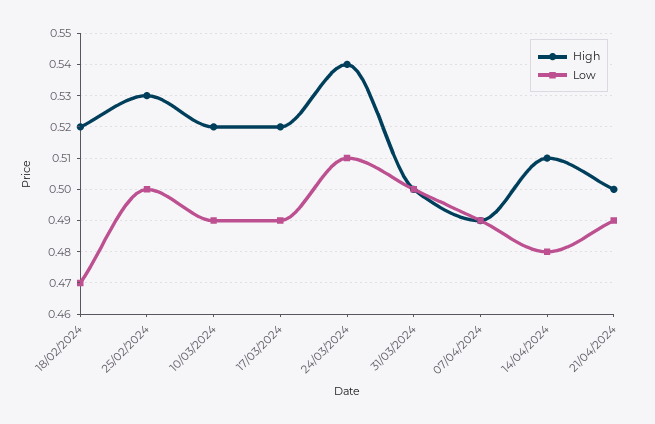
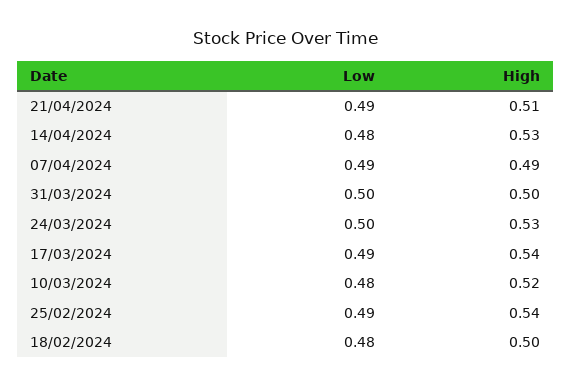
High, 18/02/2024: 0.52 -> 0.5
Low, 18/02/2024: 0.47 -> 0.48
High, 25/02/2024: 0.53 -> 0.54
Low, 25/02/2024: 0.5 -> 0.49
Low, 10/03/2024: 0.49 -> 0.48
High, 17/03/2024: 0.52 -> 0.54
High, 24/03/2024: 0.54 -> 0.53
Low, 24/03/2024: 0.51 -> 0.5
High, 14/04/2024: 0.51 -> 0.53
High, 21/04/2024: 0.5 -> 0.51

